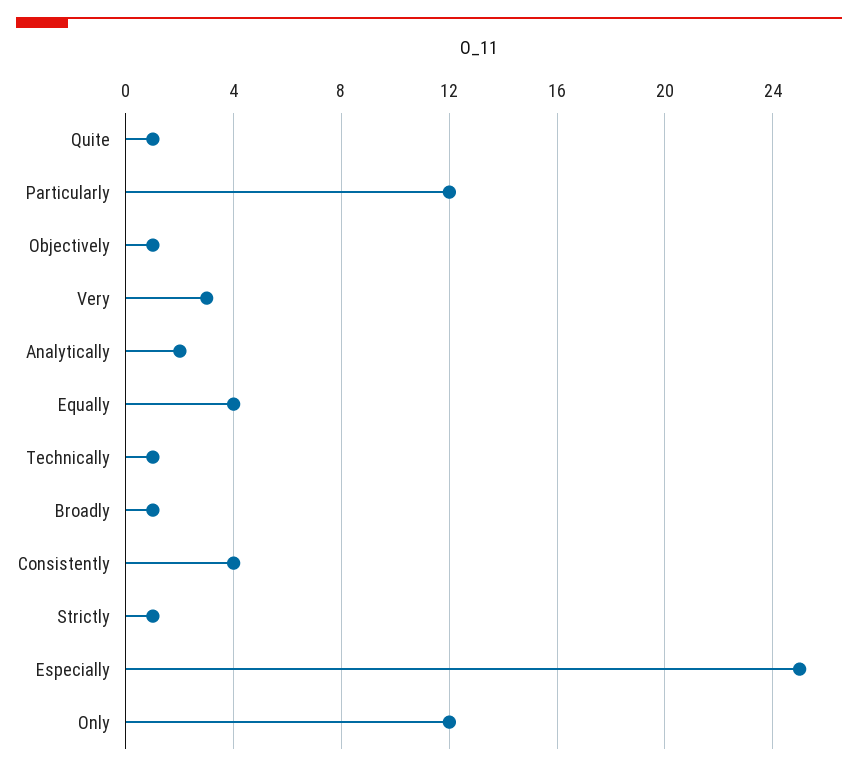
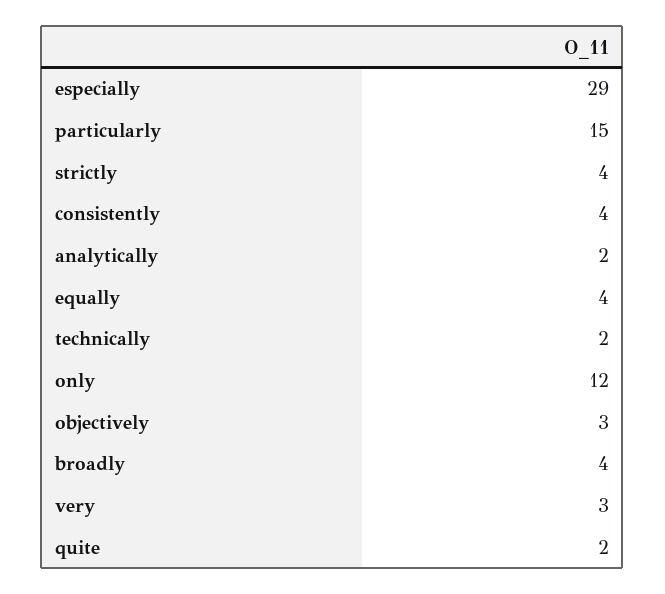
Quite: 1 -> 2
Particularly: 12 -> 15
Objectively: 1 -> 3
Technically: 1 -> 2
Broadly: 1 -> 4
Strictly: 1 -> 4
Especially: 25 -> 29

